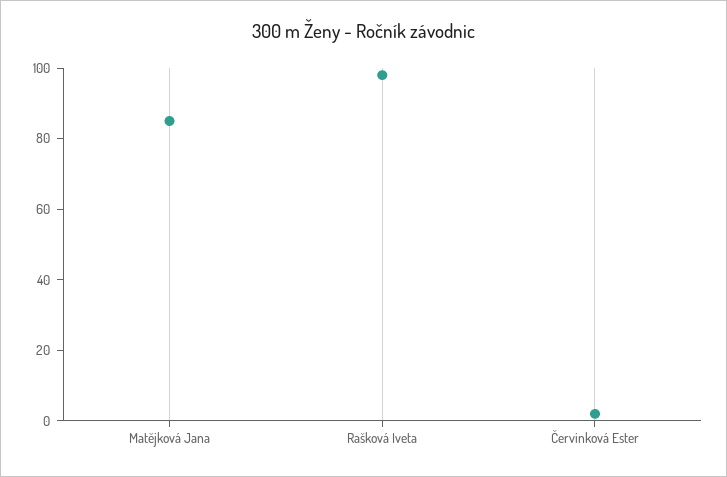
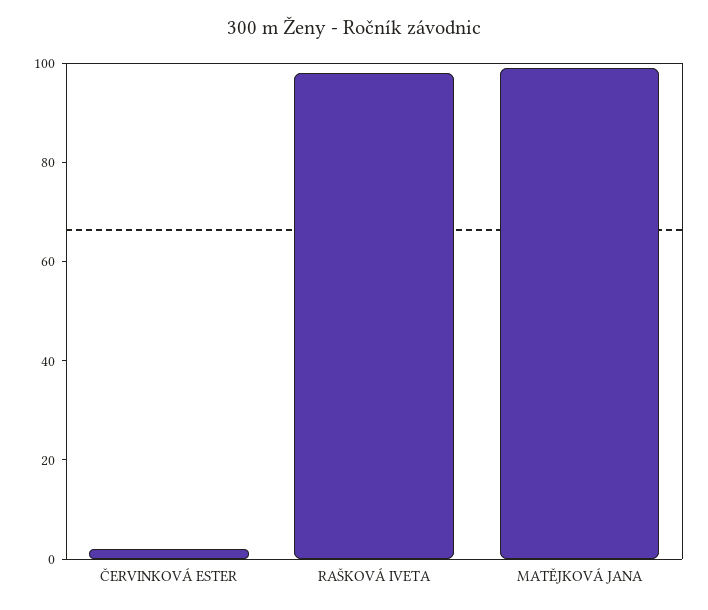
Matějková Jana: 85 -> 100

